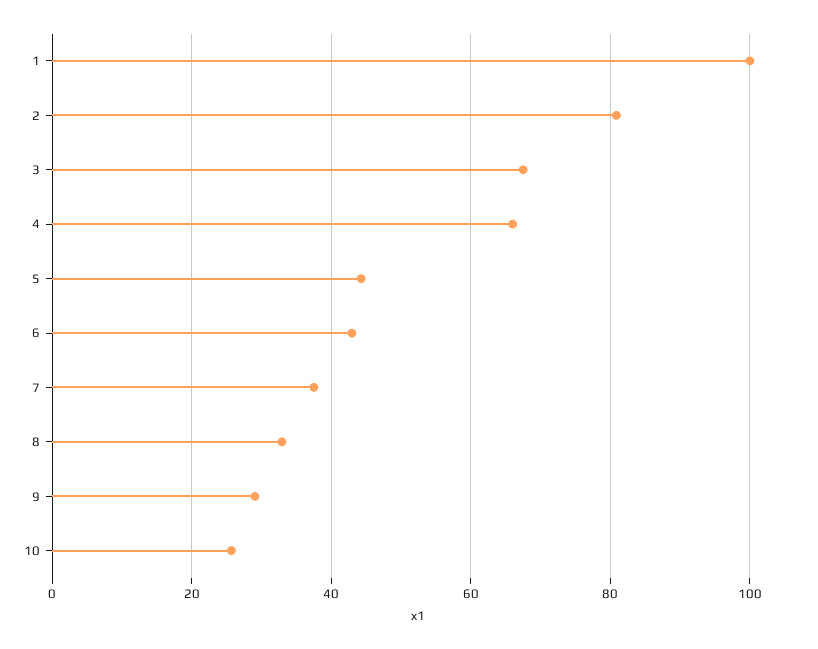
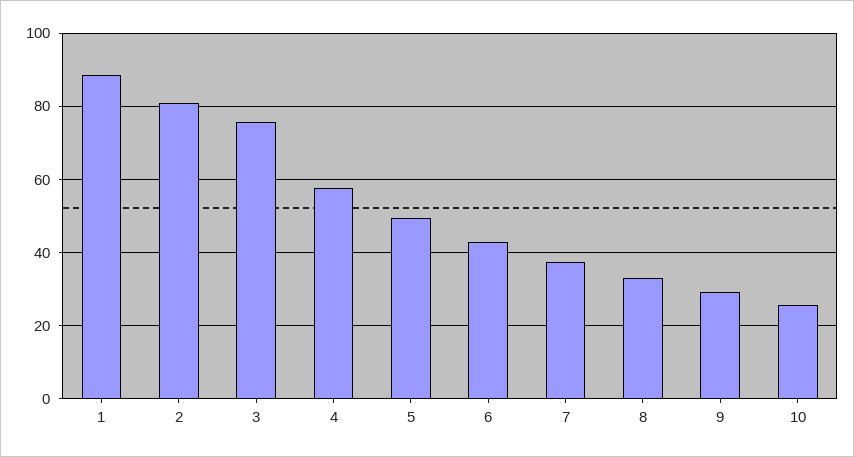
1: 100 -> 88
3: 68 -> 76
4: 66 -> 58
5: 44 -> 50

